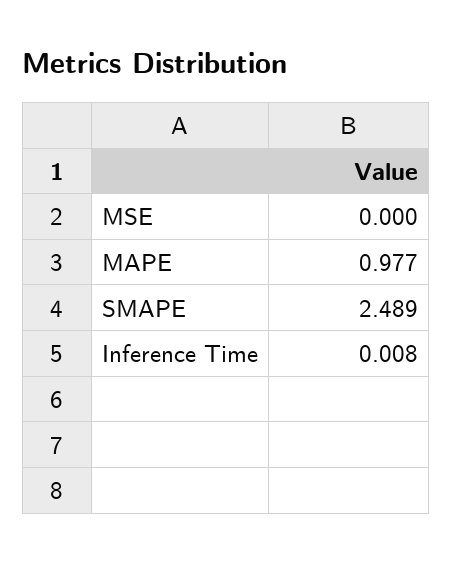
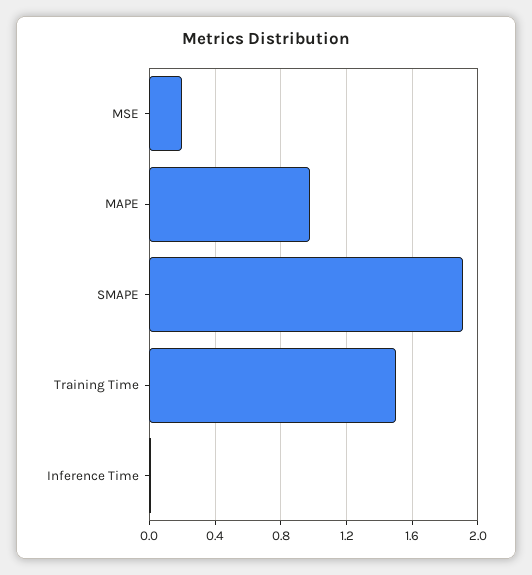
MSE: 0 -> 0.2
SMAPE: 2.489 -> 1.9
Training Time: none -> 1.5

